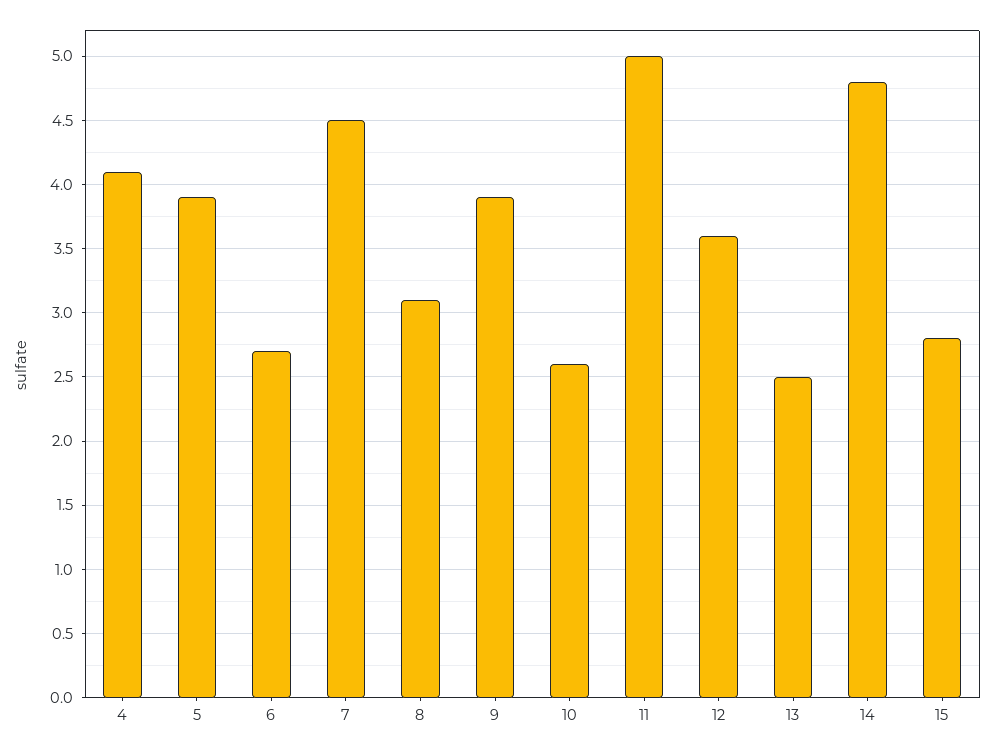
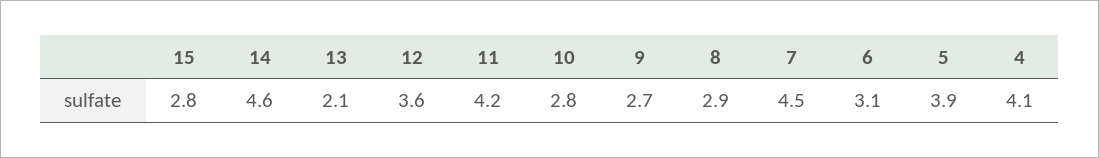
6: 2.7 -> 3.1
8: 3.1 -> 2.9
9: 3.9 -> 2.7
10: 2.6 -> 2.8
11: 5 -> 4.2
13: 2.5 -> 2.1
14: 4.8 -> 4.6

